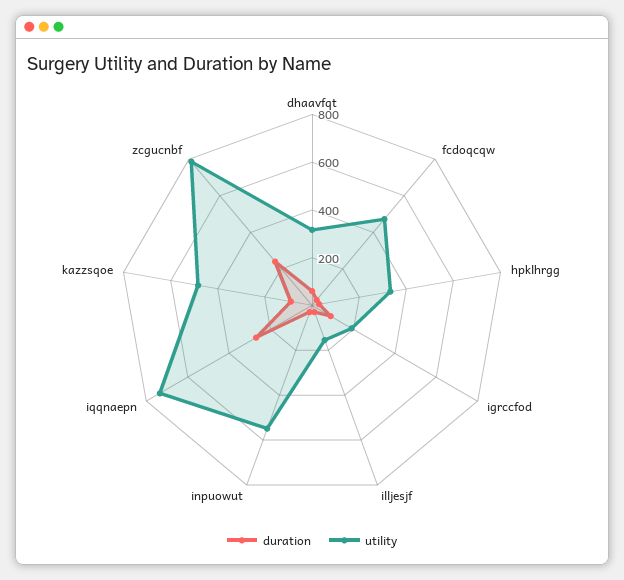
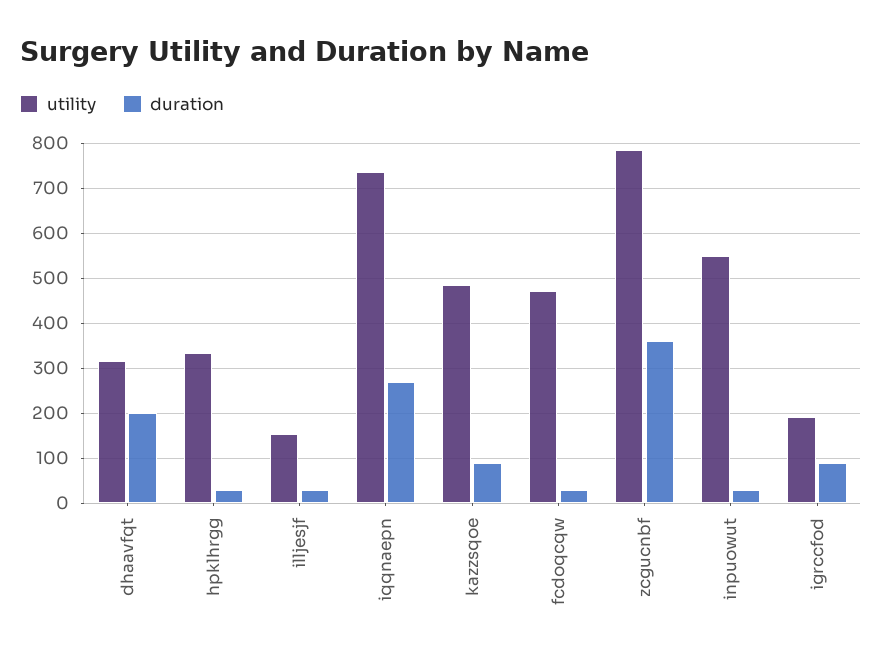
duration, dhaavfqt: 50 -> 200
duration, zcgucnbf: 250 -> 360

